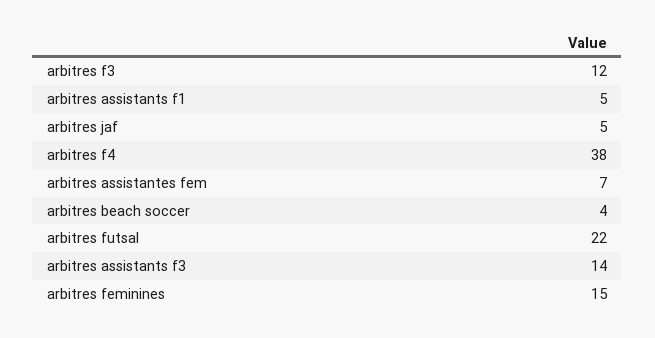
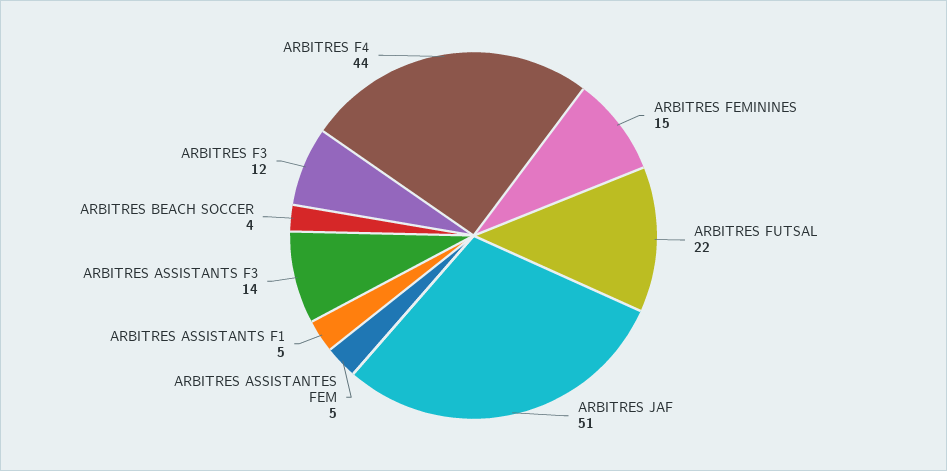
arbitres jaf: 5 -> 51
arbitres f4: 38 -> 44
arbitres assistantes fem: 7 -> 5

